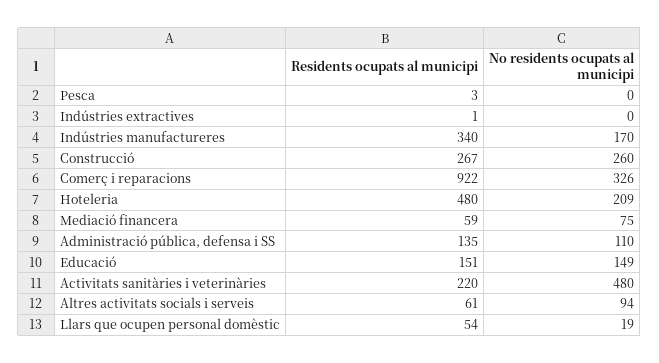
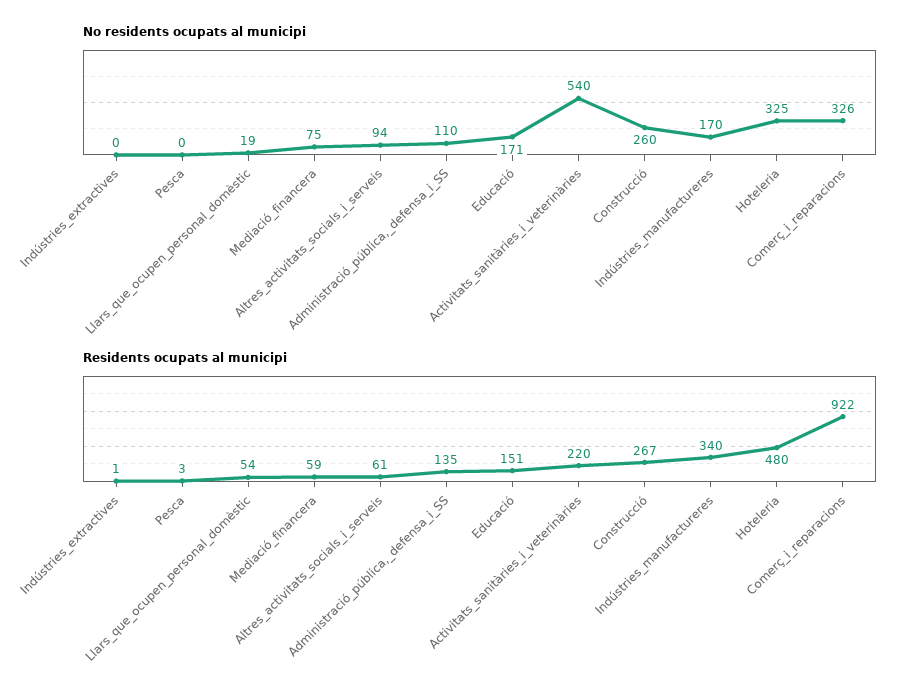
No residents ocupats al municipi, Hoteleria: 209 -> 325
No residents ocupats al municipi, Educació: 149 -> 171
No residents ocupats al municipi, Activitats sanitàries i veterinàries: 480 -> 540

